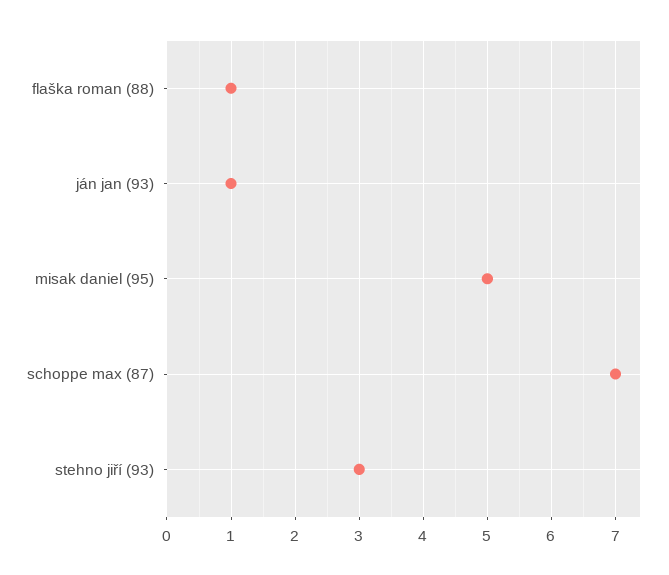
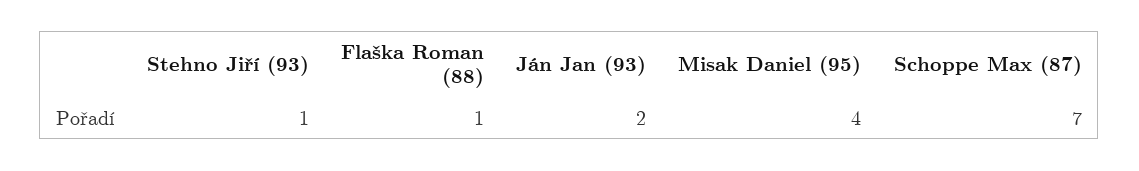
ján jan (93): 1 -> 2
misak daniel (95): 5 -> 4
stehno jiří (93): 3 -> 1

